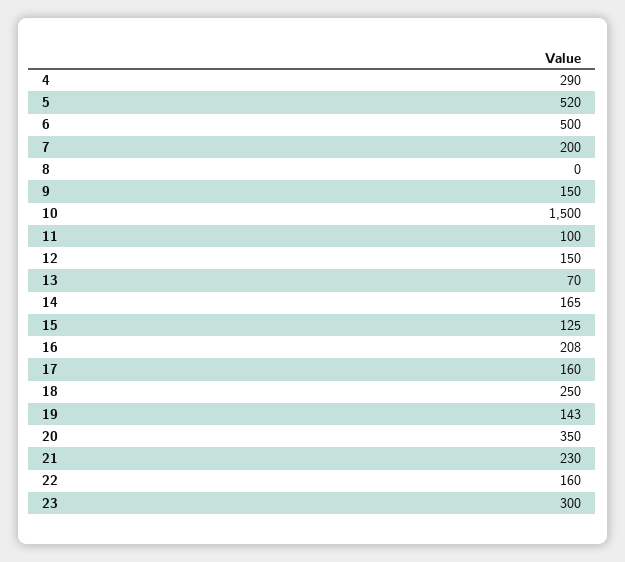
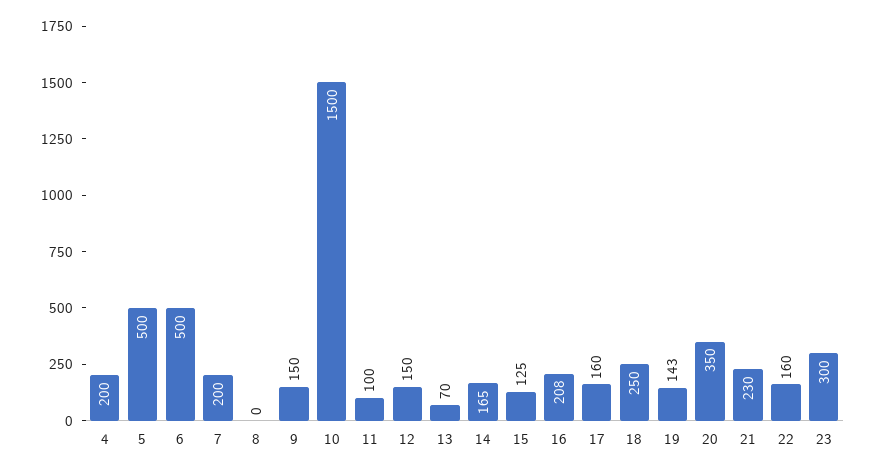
4: 290 -> 200
5: 520 -> 500

